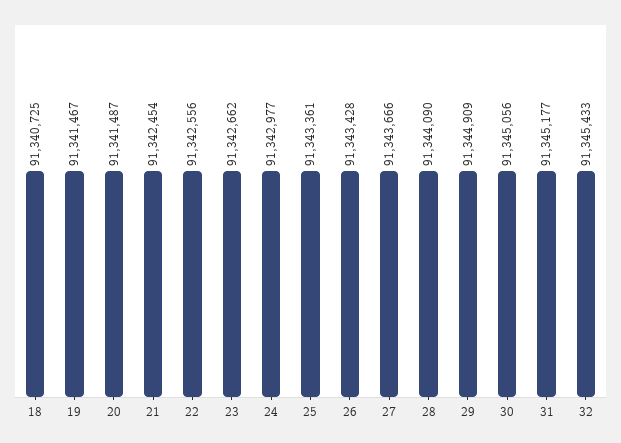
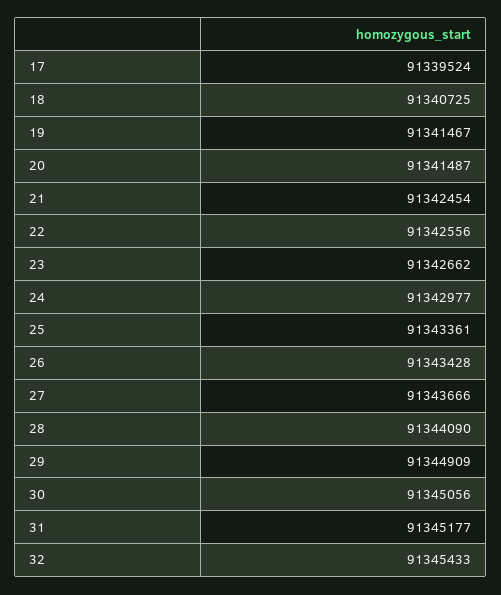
17: none -> 91339524

